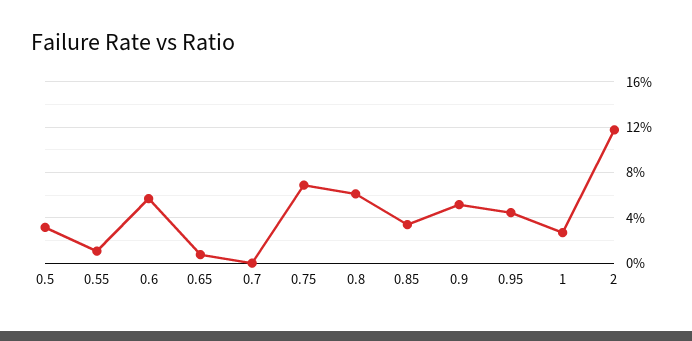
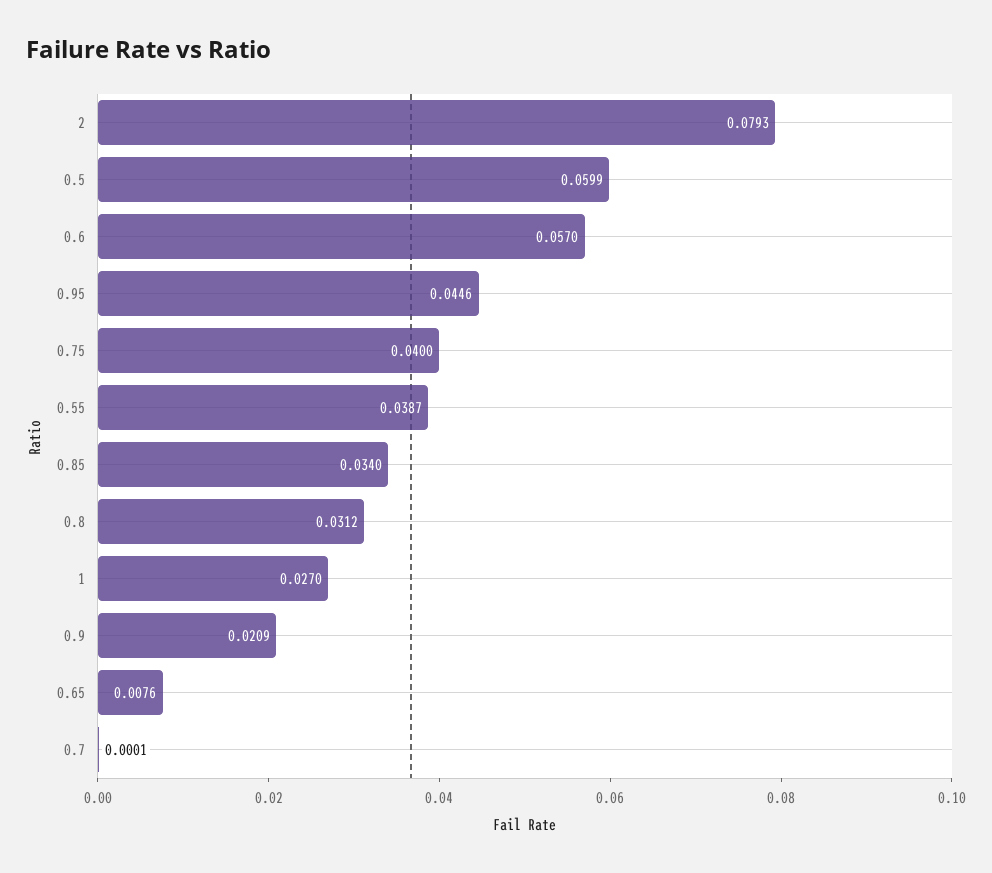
0.5: 0.03 -> 0.0599
0.55: 0.01 -> 0.0387
0.75: 0.07 -> 0.04
0.8: 0.06 -> 0.0312
0.9: 0.05 -> 0.0209
2: 0.12 -> 0.0793

